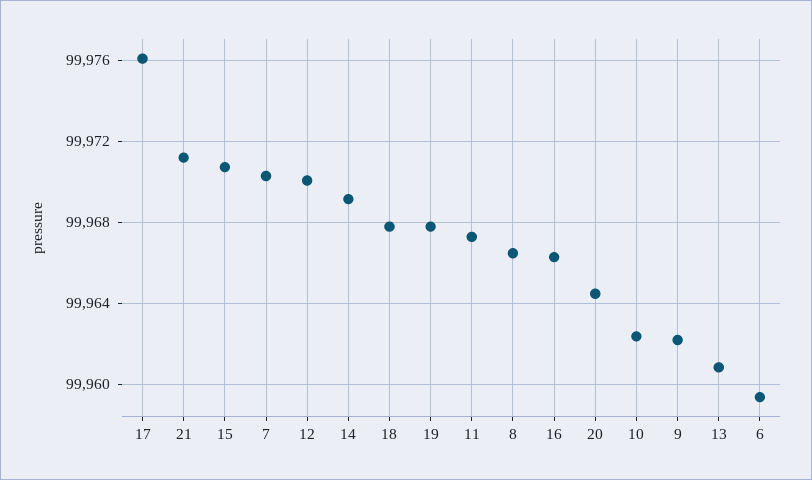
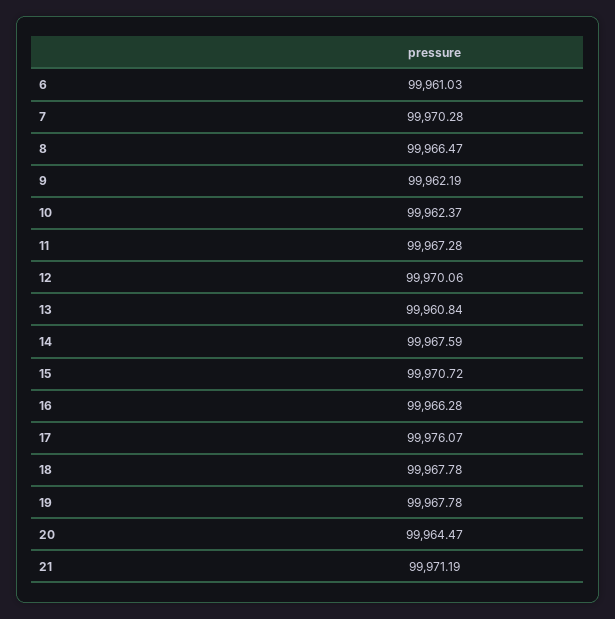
14: 99969 -> 99967.59
6: 99959.5 -> 99961.03

